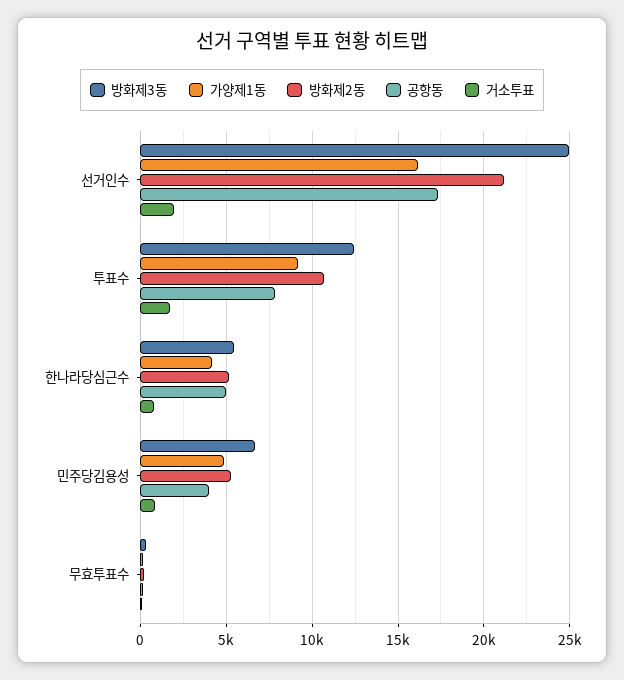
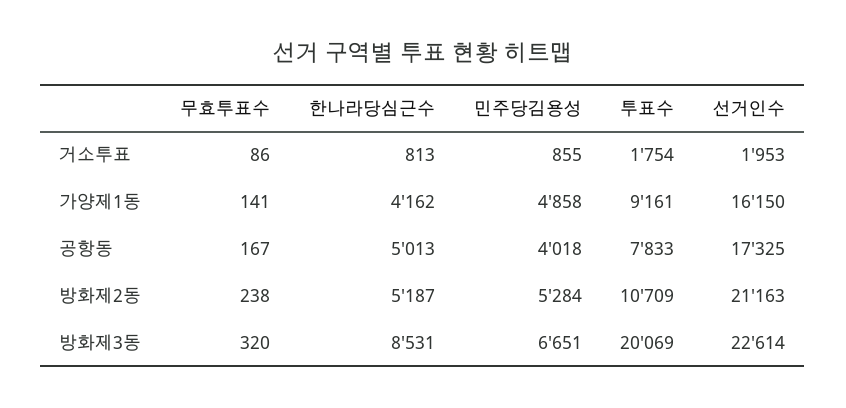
방화제3동, 선거인수: 25000 -> 22614
방화제3동, 투표수: 12500 -> 20069
방화제3동, 한나라당심근수: 5500 -> 8531

